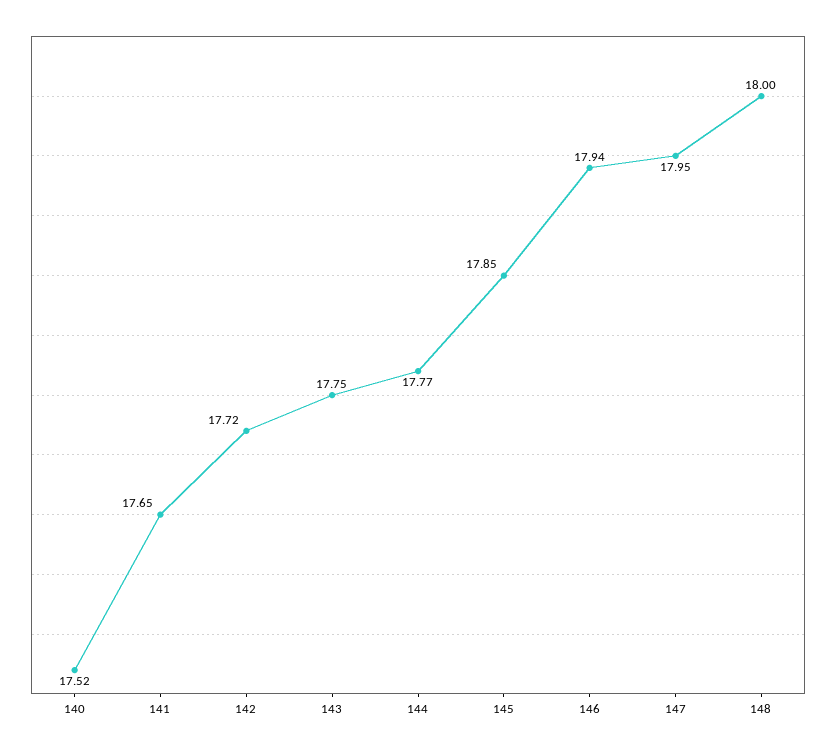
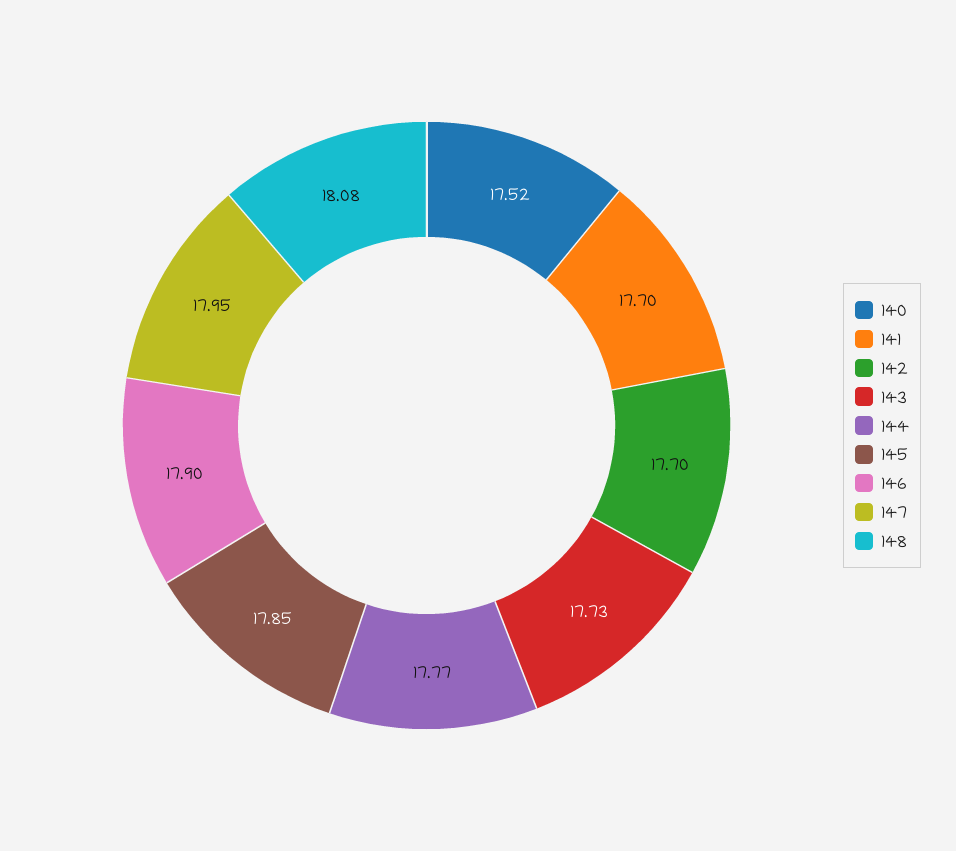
141: 17.65 -> 17.7
142: 17.72 -> 17.7
143: 17.75 -> 17.73
146: 17.94 -> 17.9
148: 18 -> 18.08

